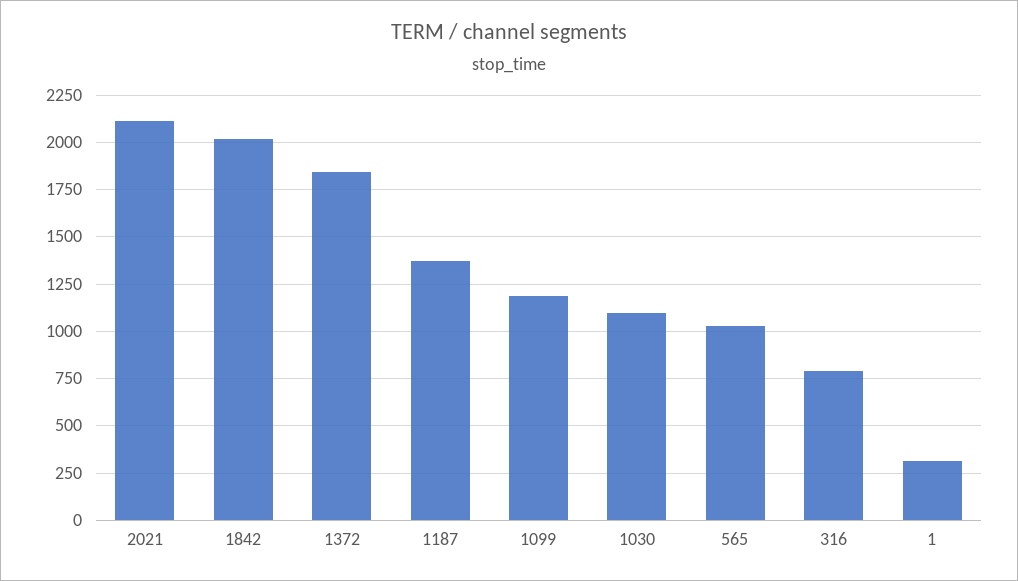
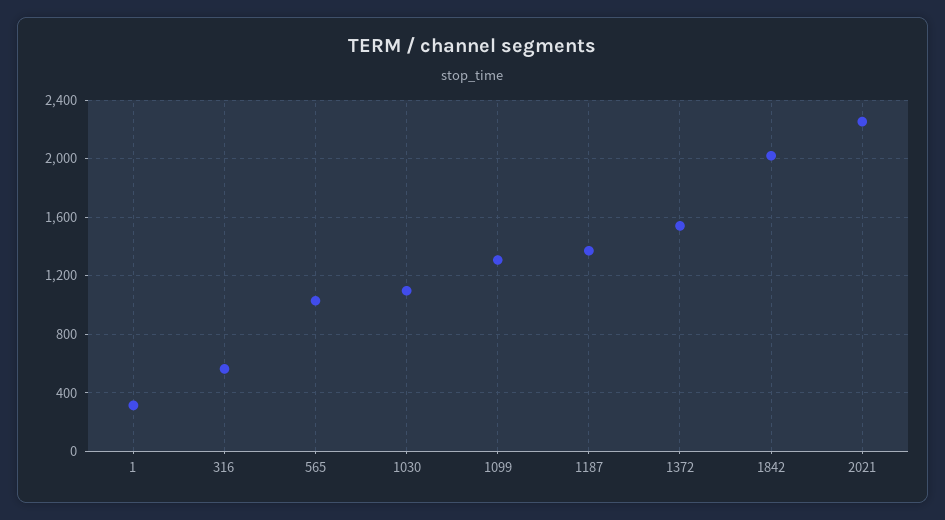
2021: 2100 -> 2250
1372: 1850 -> 1550
1099: 1200 -> 1300
316: 800 -> 550

